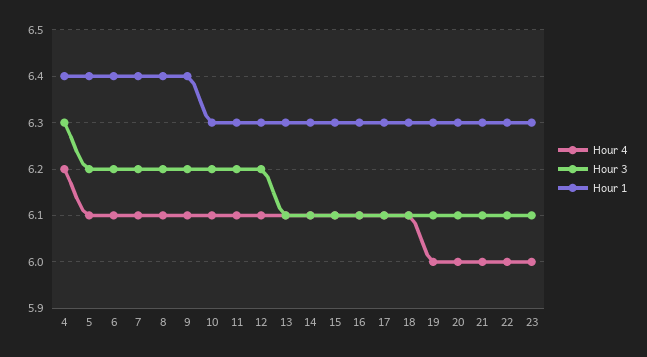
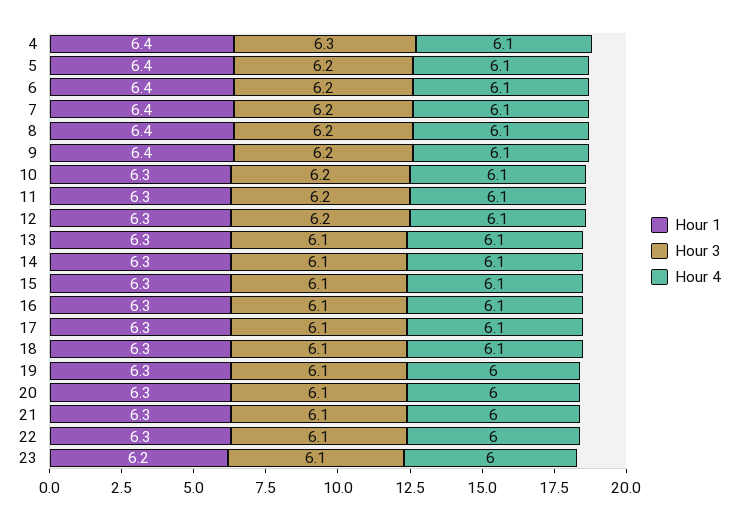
Hour 4, 4: 6.2 -> 6.1
Hour 1, 23: 6.3 -> 6.2

